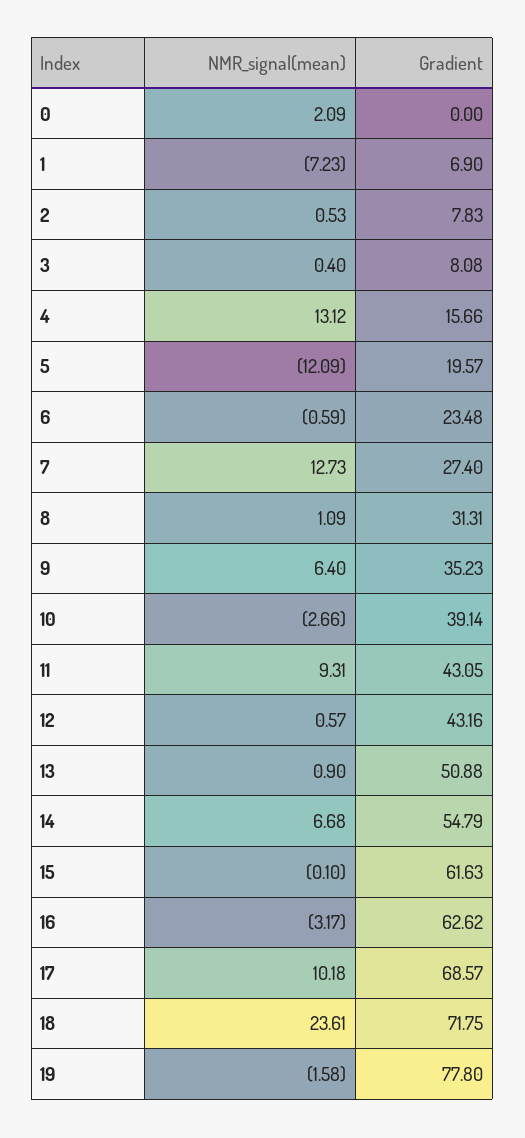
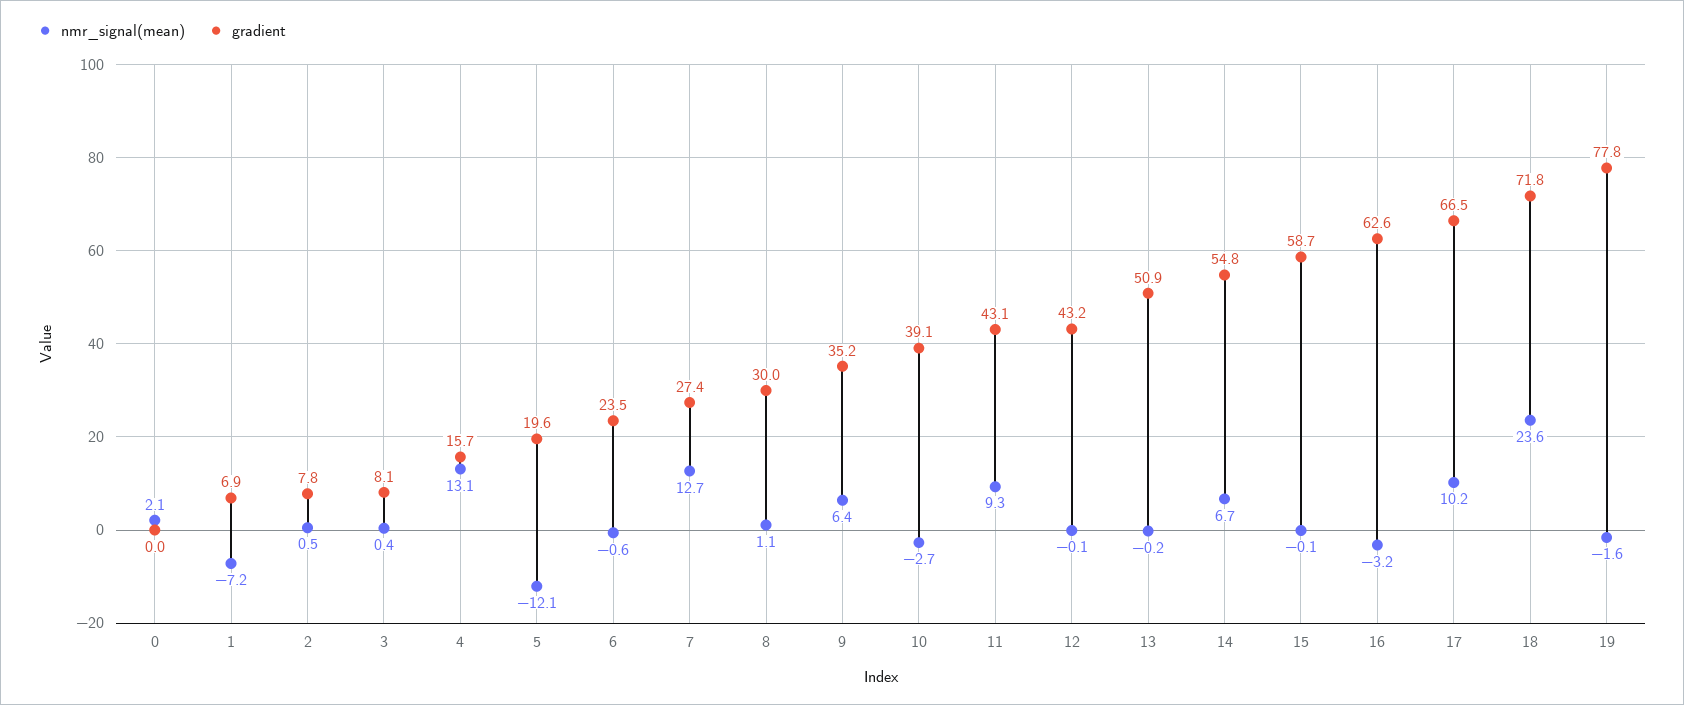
Gradient, 8: 31.31 -> 30
NMR_signal(mean), 12: 0.57 -> -0.1
NMR_signal(mean), 13: 0.9 -> -0.2
Gradient, 15: 61.63 -> 58.7
Gradient, 17: 68.57 -> 66.5

